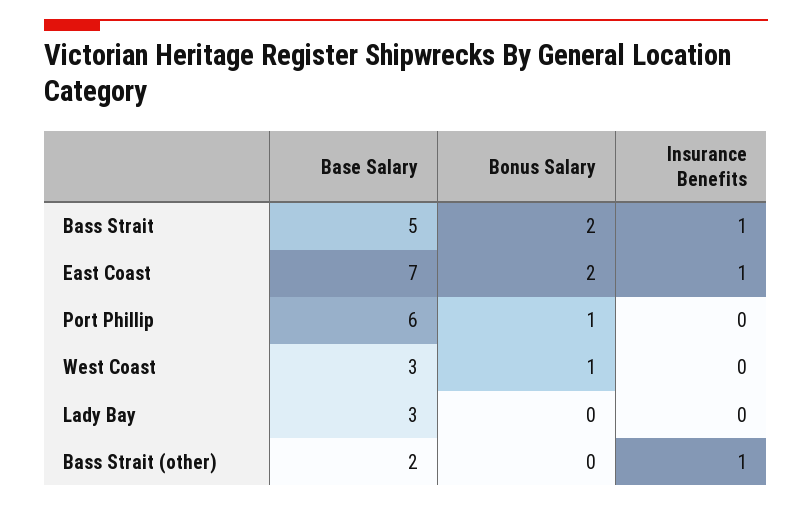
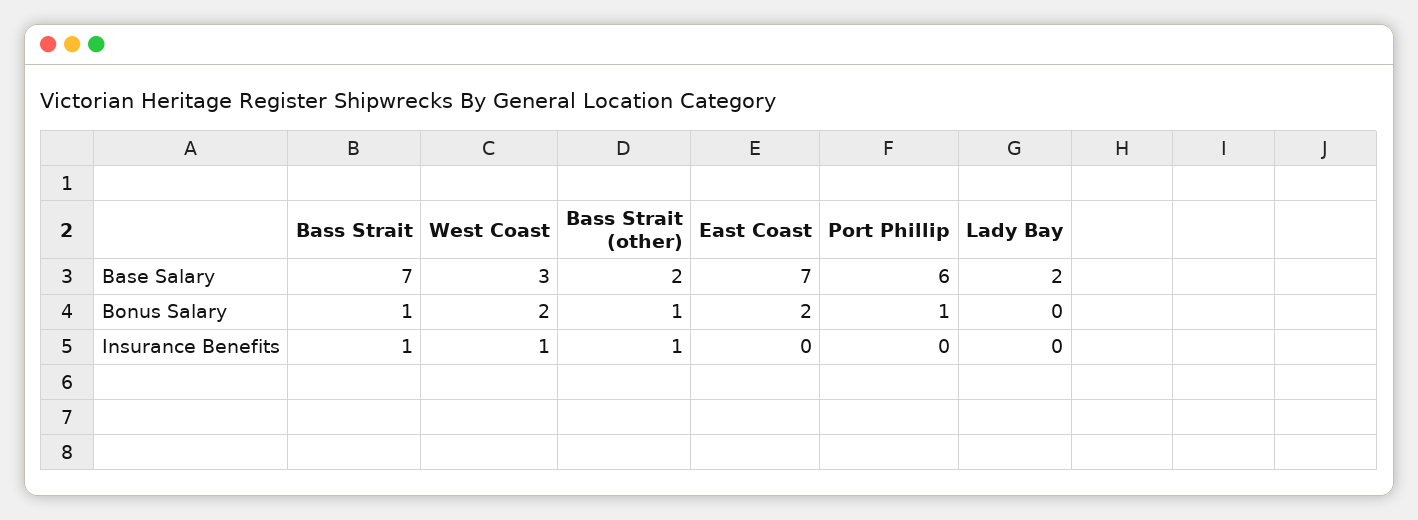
Base Salary, Bass Strait: 5 -> 7
Bonus Salary, Bass Strait: 2 -> 1
Insurance Benefits, East Coast: 1 -> 0
Bonus Salary, West Coast: 1 -> 2
Insurance Benefits, West Coast: 0 -> 1
Base Salary, Lady Bay: 3 -> 2
Bonus Salary, Bass Strait (other): 0 -> 1

